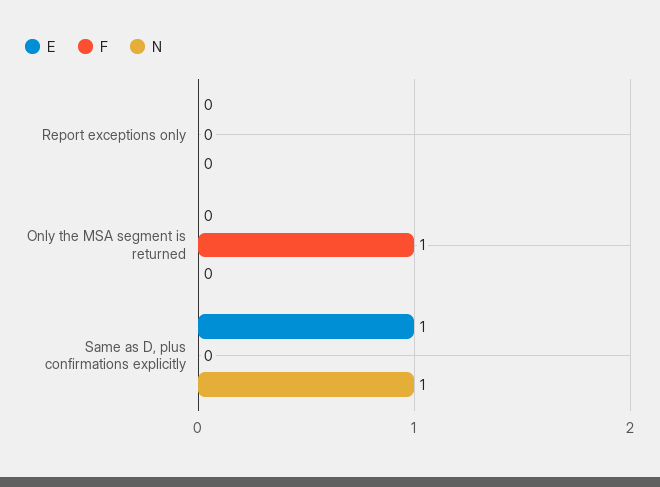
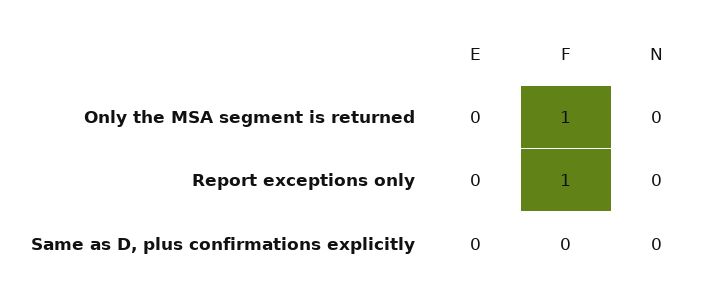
F, Report exceptions only: 0 -> 1
E, Same as D, plus confirmations explicitly: 1 -> 0
N, Same as D, plus confirmations explicitly: 1 -> 0

